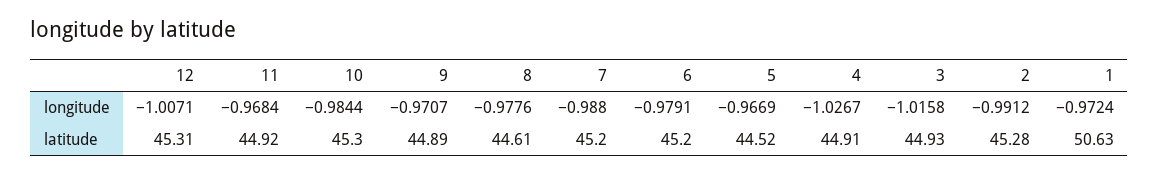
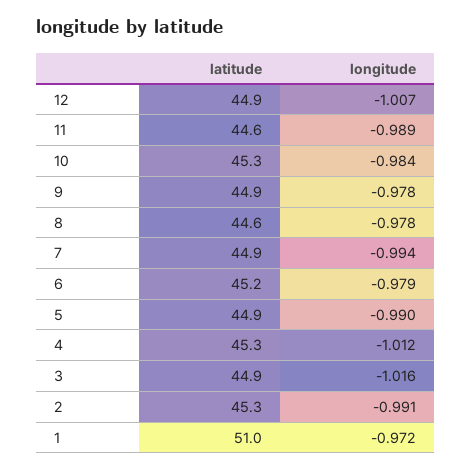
11, longitude: -0.9684 -> -0.989
9, longitude: -0.9707 -> -0.978
7, longitude: -0.988 -> -0.994
5, longitude: -0.9669 -> -0.99
4, longitude: -1.0267 -> -1.012
12, latitude: 45.31 -> 44.9
11, latitude: 44.92 -> 44.6
7, latitude: 45.2 -> 44.9
5, latitude: 44.52 -> 44.9
4, latitude: 44.91 -> 45.3
1, latitude: 50.63 -> 51

